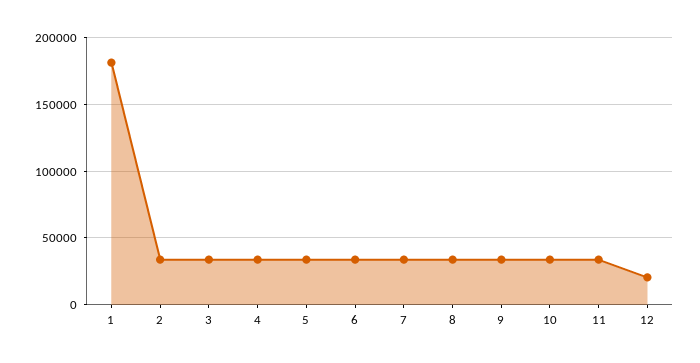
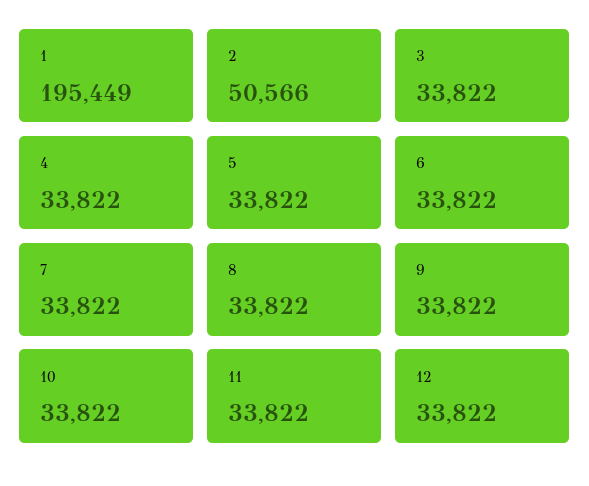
1: 180000 -> 195449
2: 35000 -> 50566
12: 20000 -> 33822

